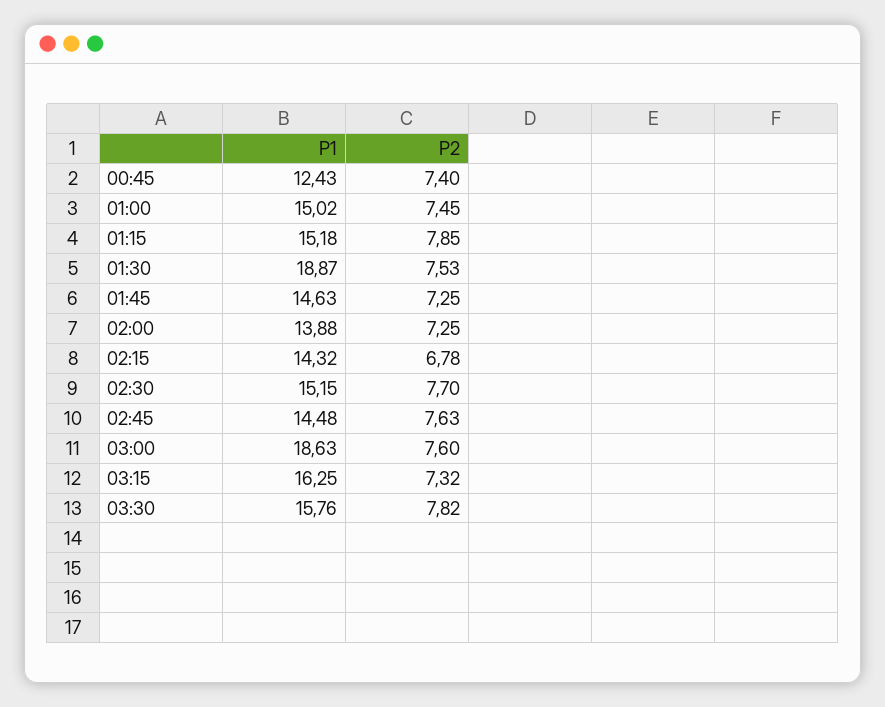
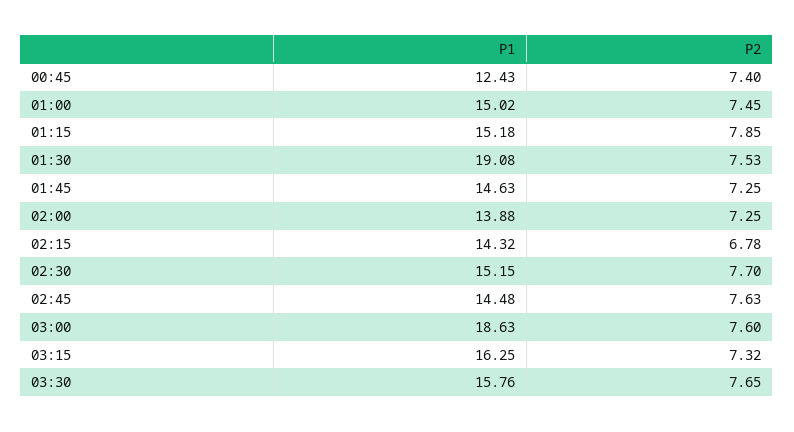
P1, 01:30: 18.87 -> 19.08
P2, 03:30: 7.82 -> 7.65

